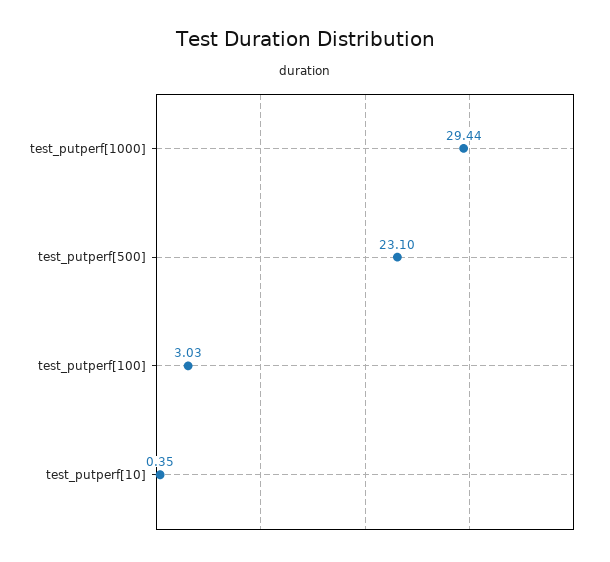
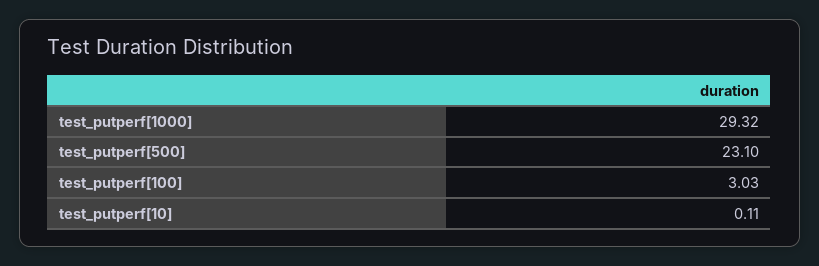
test_putperf[1000]: 29.44 -> 29.32
test_putperf[10]: 0.35 -> 0.11

